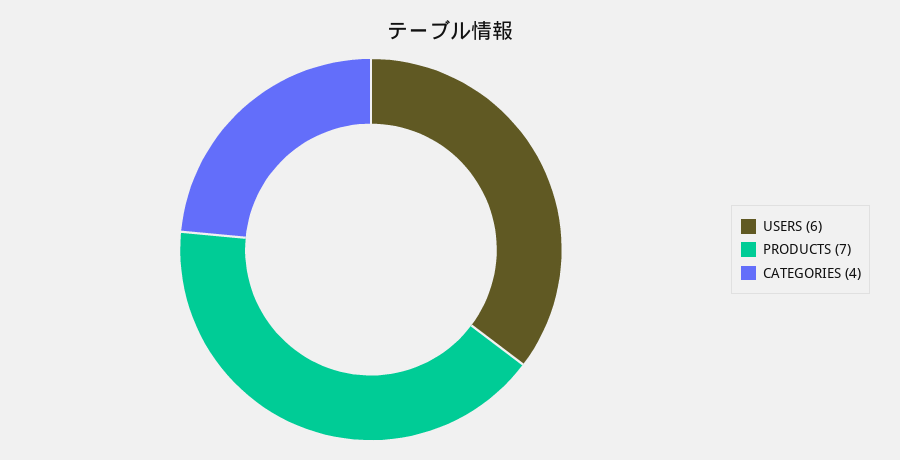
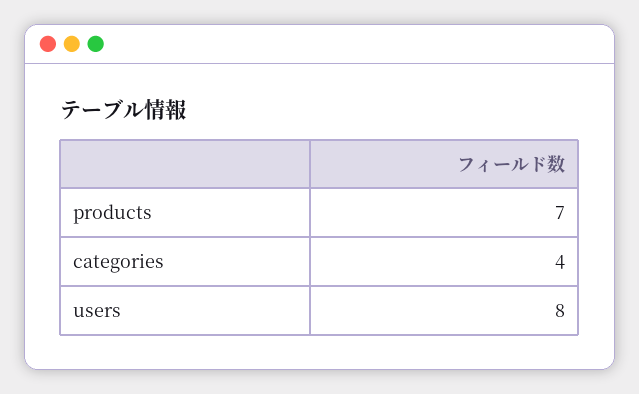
USERS: 6 -> 8

